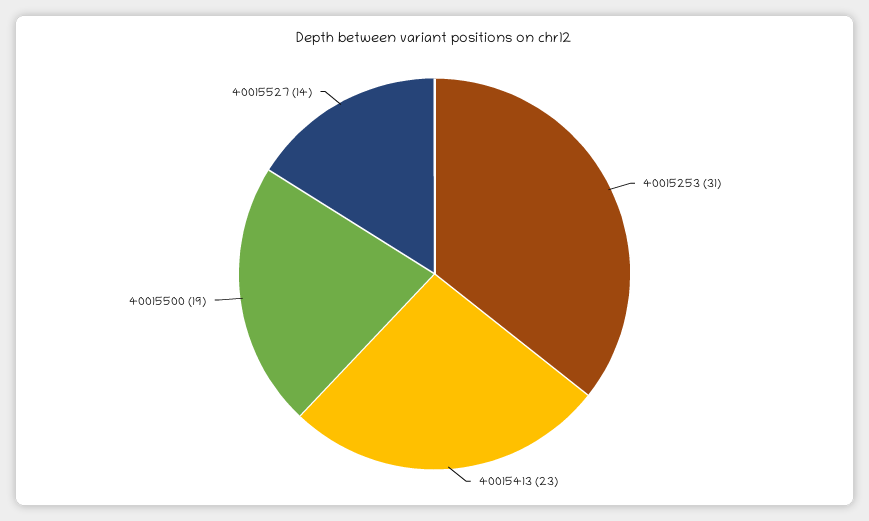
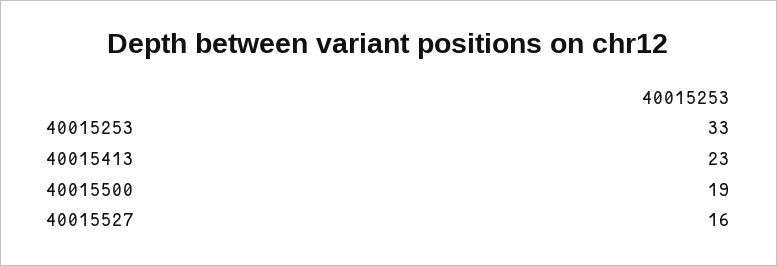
40015253: 31 -> 33
40015527: 14 -> 16

